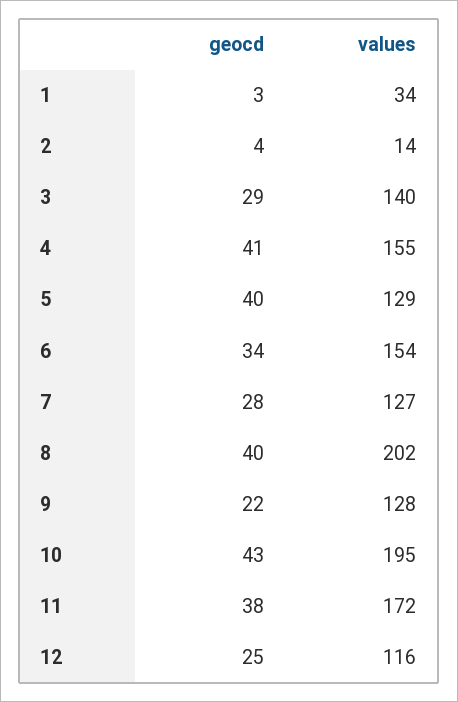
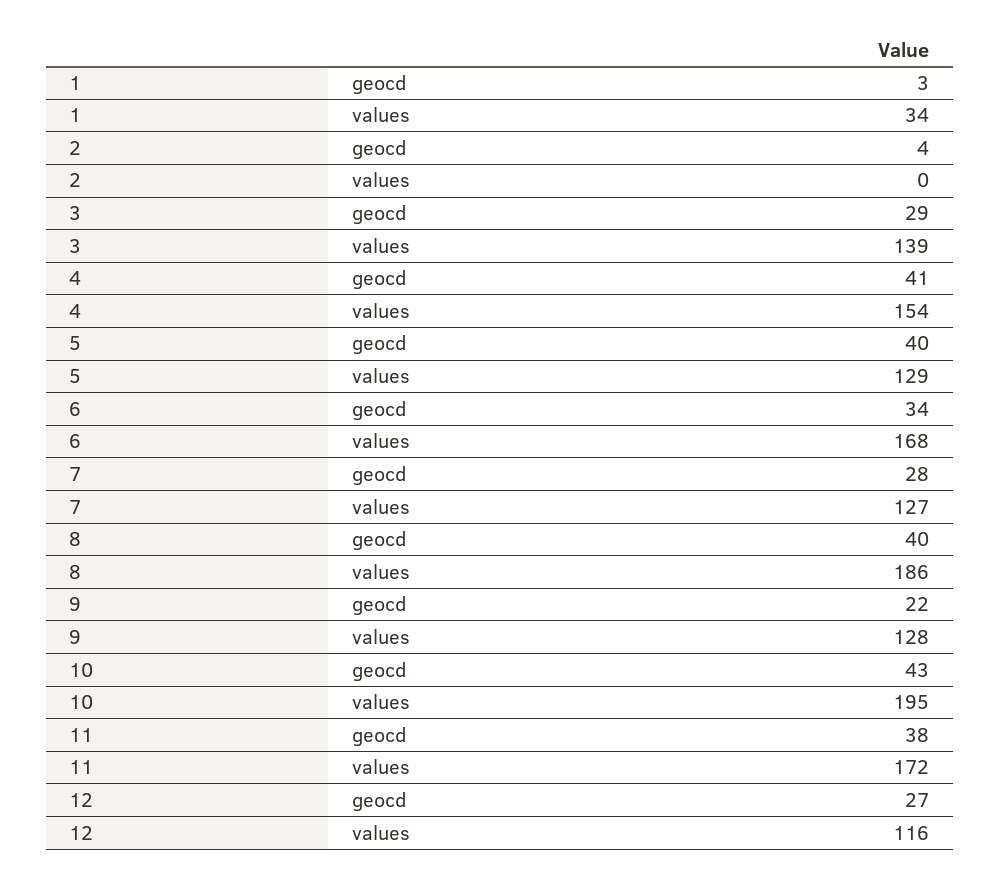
values, 2: 14 -> 0
values, 3: 140 -> 139
values, 4: 155 -> 154
values, 6: 154 -> 168
values, 8: 202 -> 186
geocd, 12: 25 -> 27

